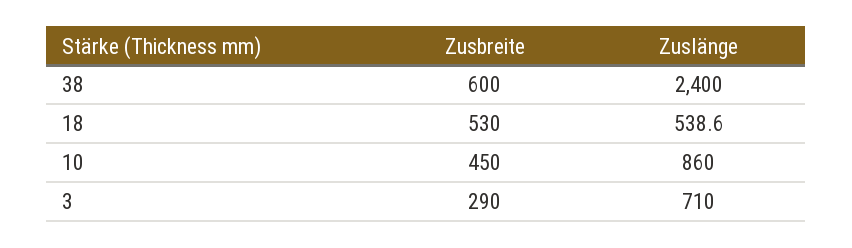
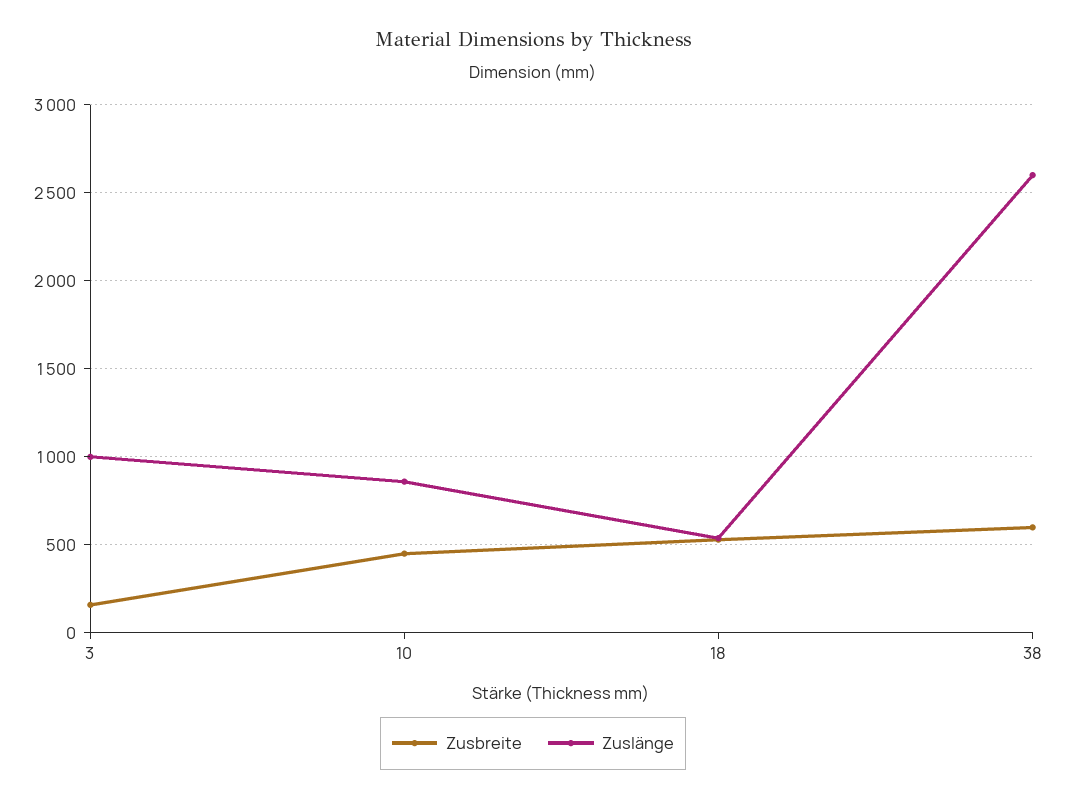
Zuslänge, 38: 2400 -> 2600
Zusbreite, 3: 290 -> 150
Zuslänge, 3: 710 -> 1000

